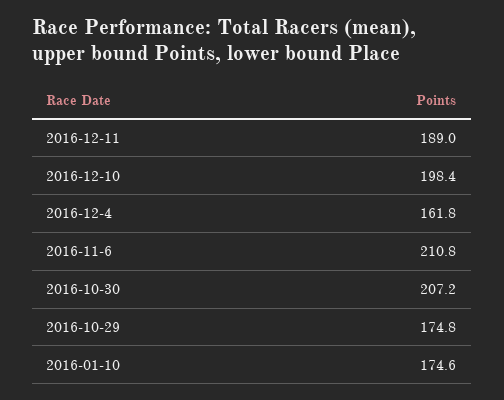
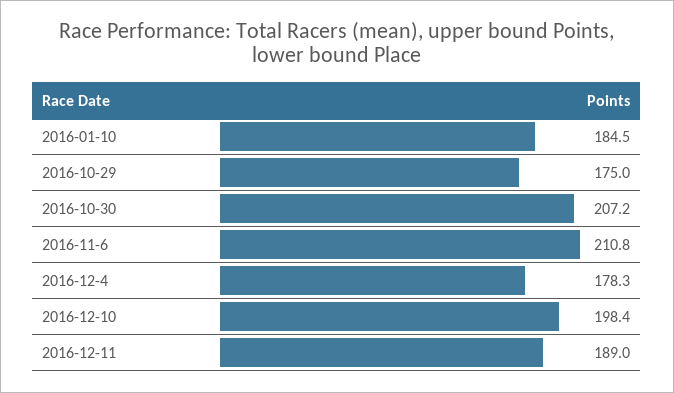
2016-12-4: 161.8 -> 178.3
2016-10-29: 174.8 -> 175
2016-01-10: 174.6 -> 184.5

